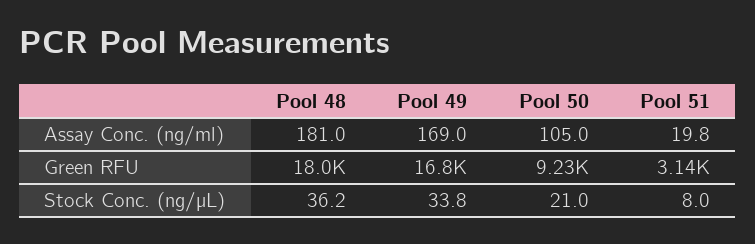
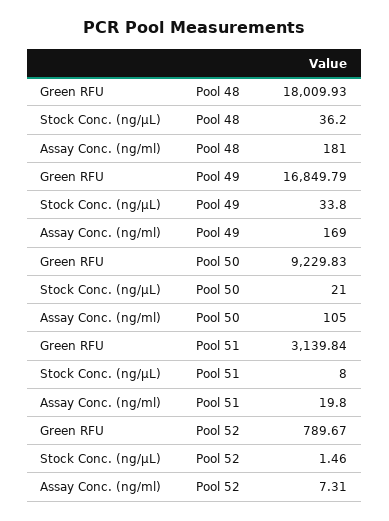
Pool 52, Green RFU: none -> 789.67
Pool 52, Stock Conc. (ng/µL): none -> 1.46
Pool 52, Assay Conc. (ng/ml): none -> 7.31

